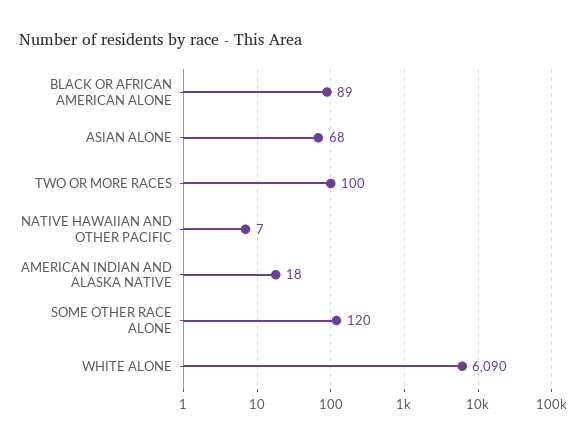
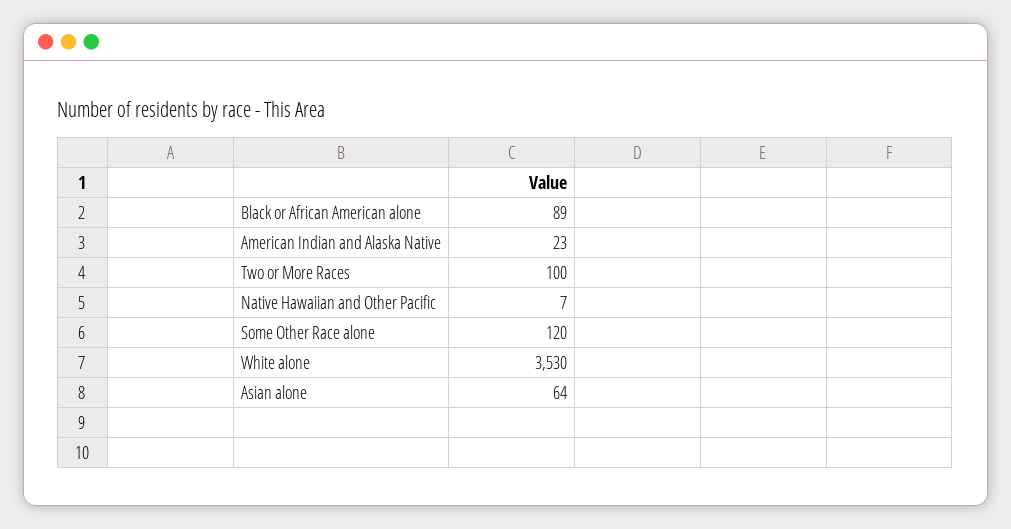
ASIAN ALONE: 68 -> 64
AMERICAN INDIAN AND ALASKA NATIVE: 18 -> 23
WHITE ALONE: 6090 -> 3530

